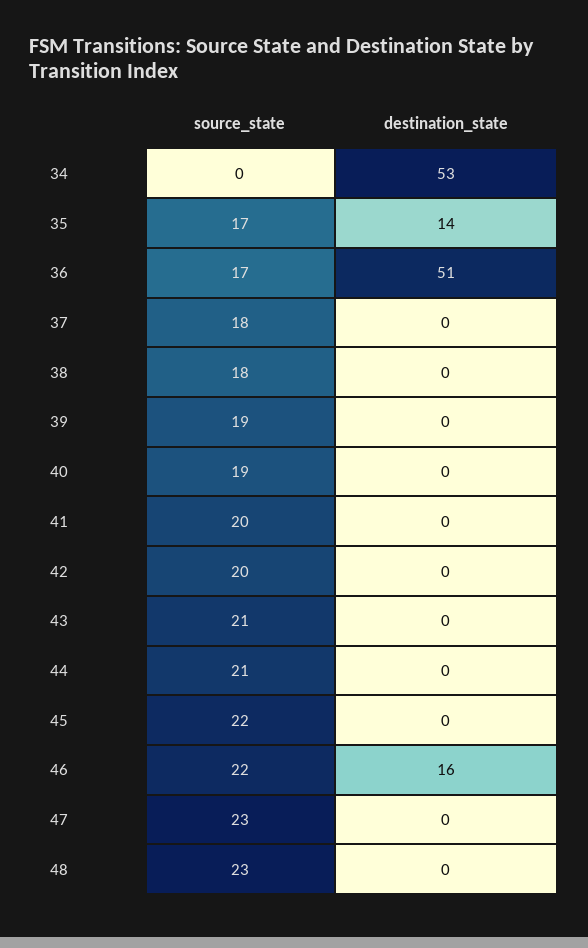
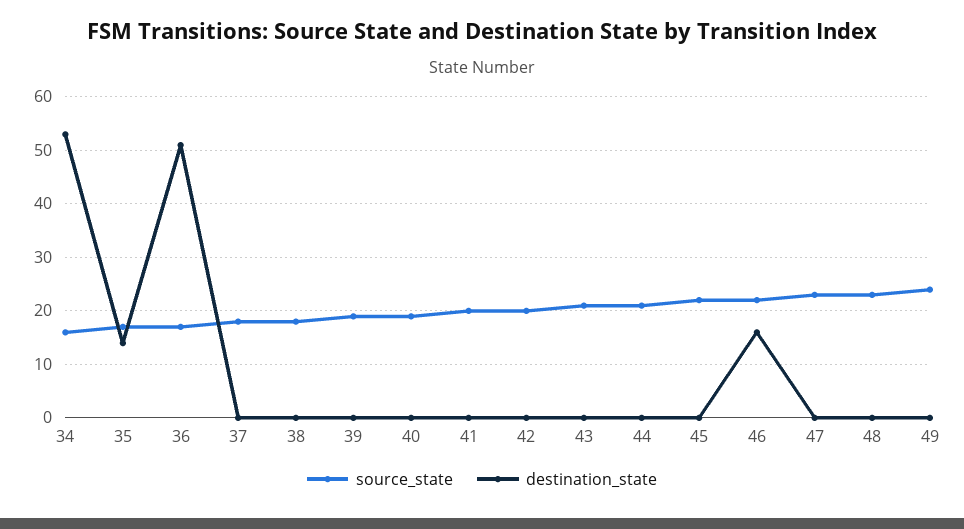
source_state, 34: 0 -> 15
source_state, 49: none -> 25
destination_state, 49: none -> 0

